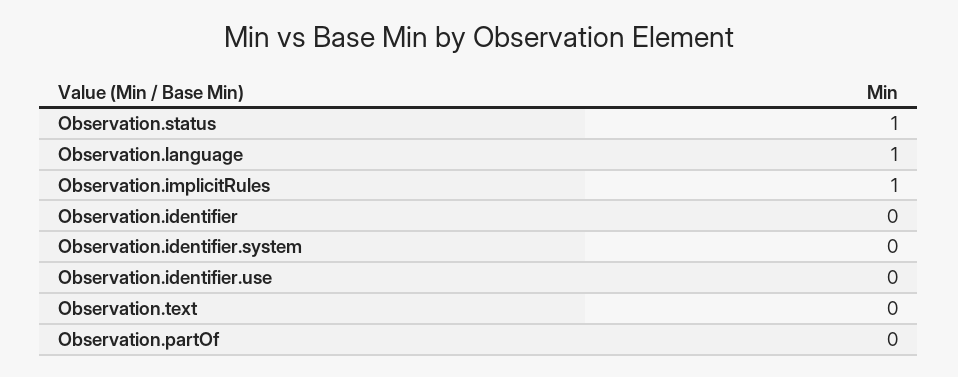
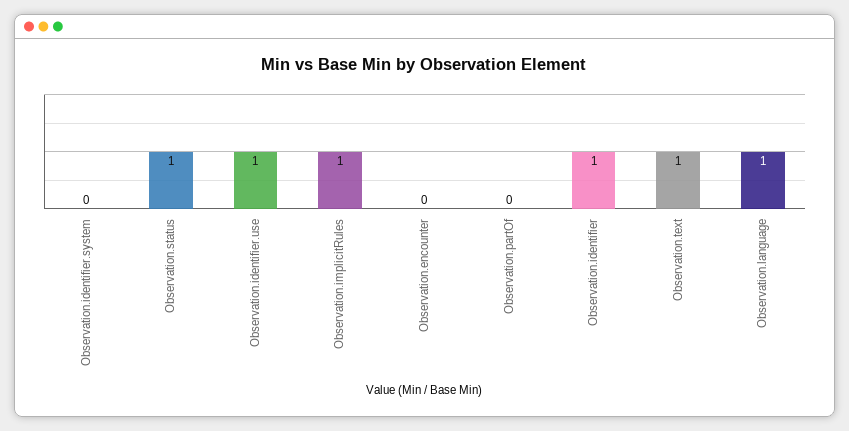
Observation.identifier: 0 -> 1
Observation.identifier.use: 0 -> 1
Observation.text: 0 -> 1
Observation.encounter: none -> 0

